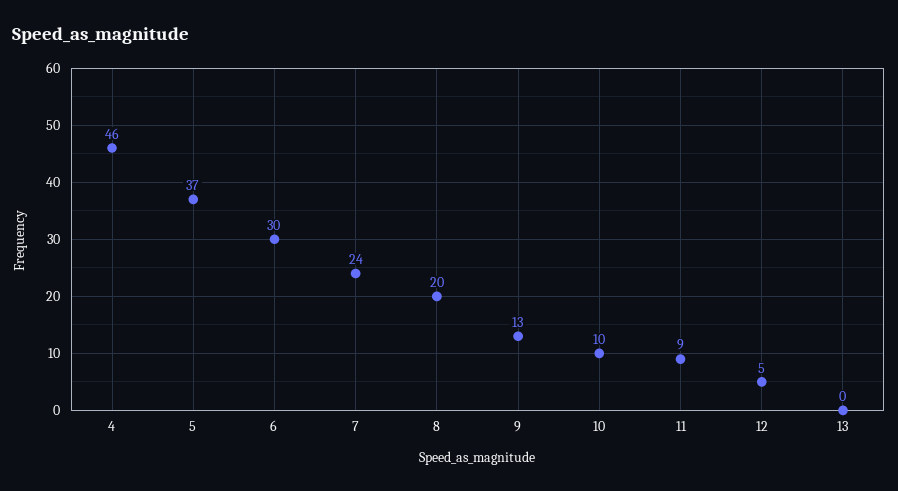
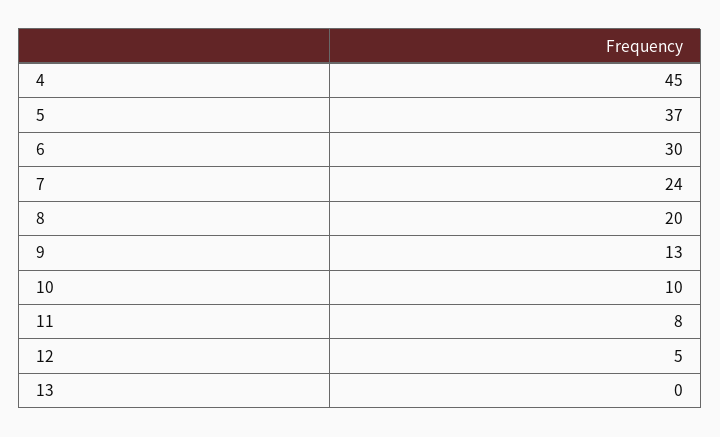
4: 46 -> 45
11: 9 -> 8

